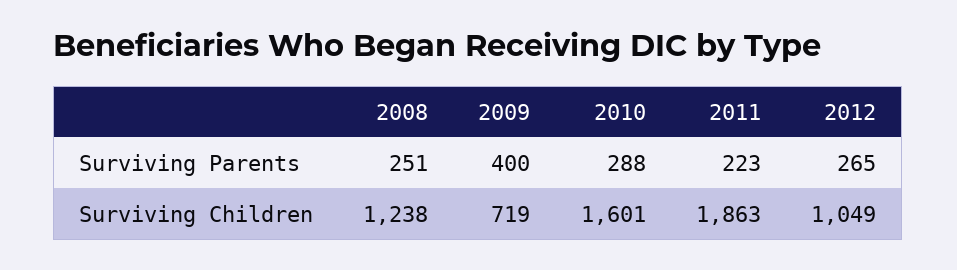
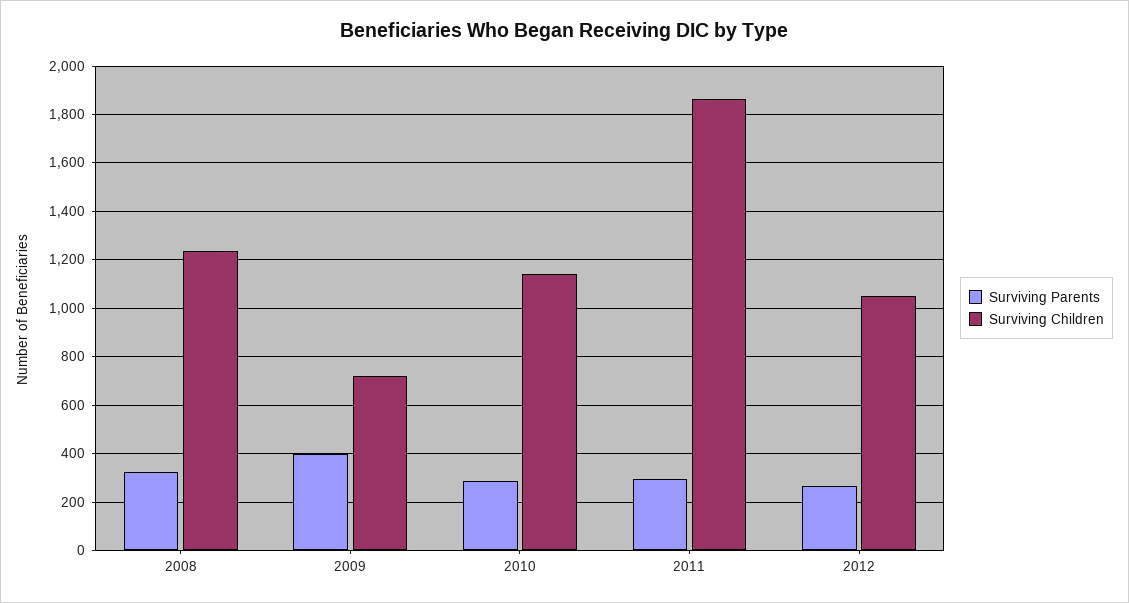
Surviving Parents, 2008: 251 -> 325
Surviving Parents, 2011: 223 -> 300
Surviving Children, 2010: 1601 -> 1150

